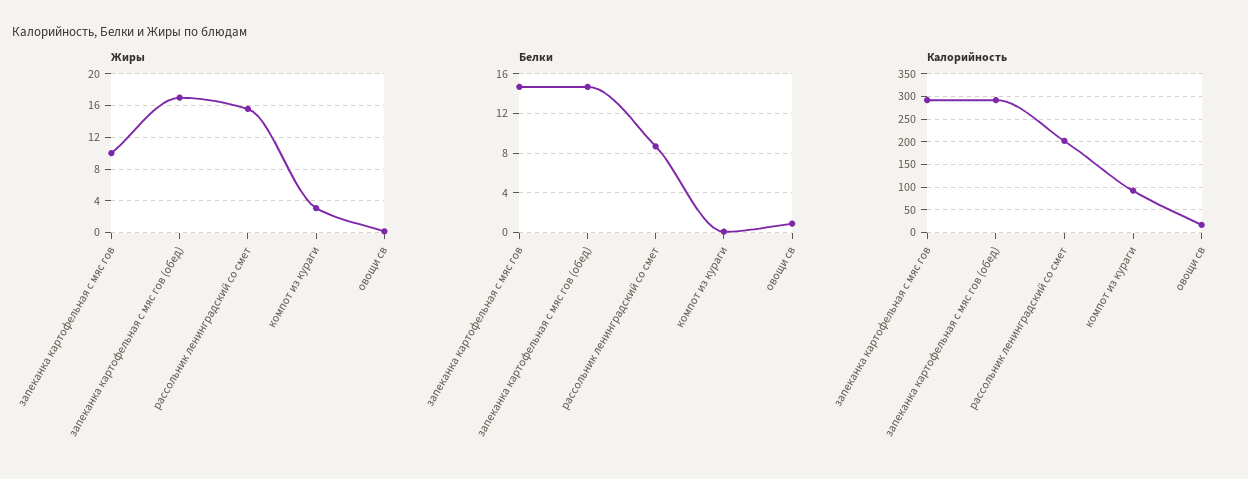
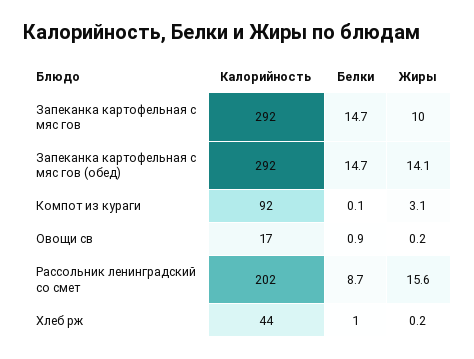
Жиры, запеканка картофельная с мяс гов (обед): 17 -> 14.1
Калорийность, Хлеб рж: none -> 44
Белки, Хлеб рж: none -> 1
Жиры, Хлеб рж: none -> 0.2

